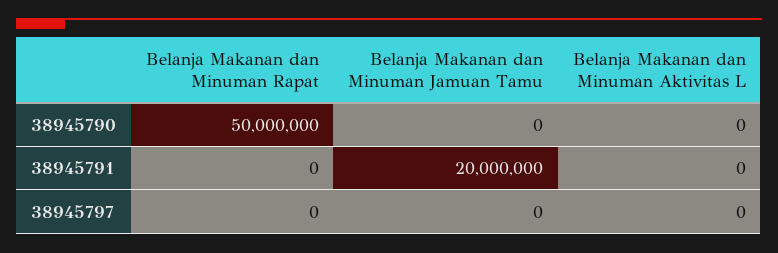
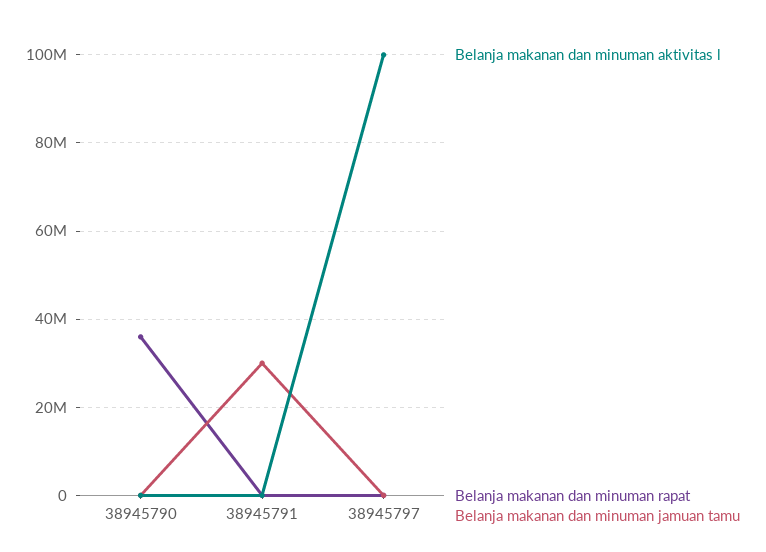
Belanja Makanan dan Minuman Rapat, 38945790: 50000000 -> 36000000
Belanja Makanan dan Minuman Jamuan Tamu, 38945791: 20000000 -> 30000000
Belanja Makanan dan Minuman Aktivitas L, 38945797: 0 -> 100000000

